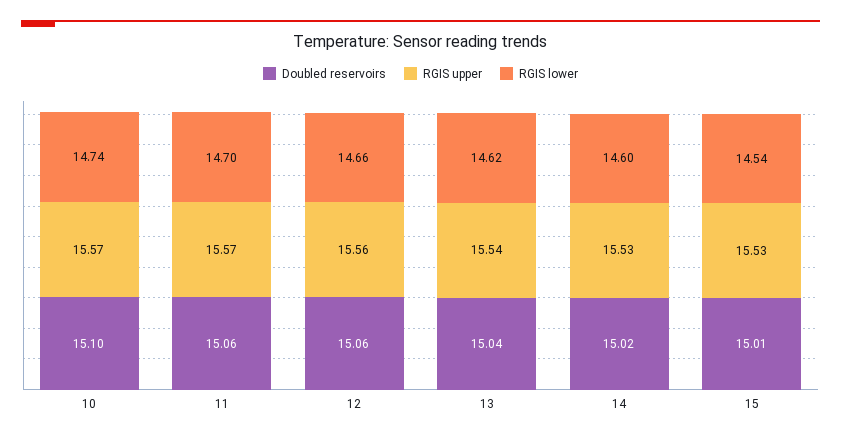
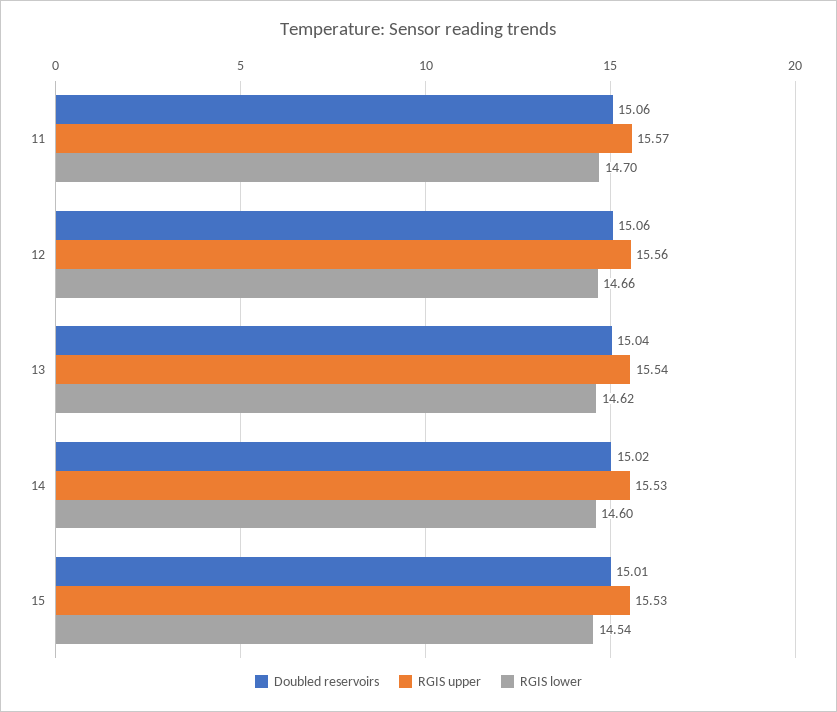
Doubled reservoirs, 10: 15.1 -> none
RGIS upper, 10: 15.57 -> none
RGIS lower, 10: 14.74 -> none

